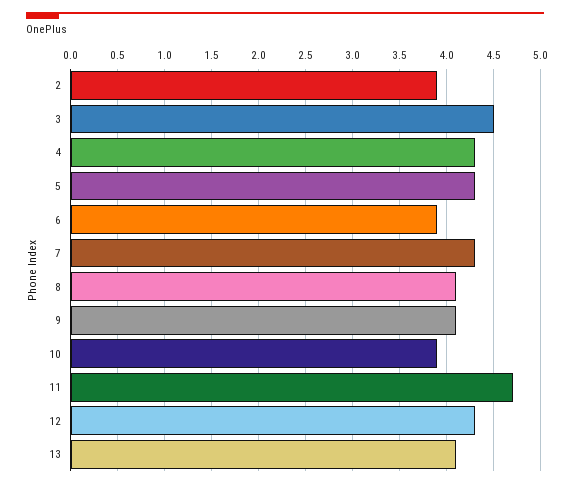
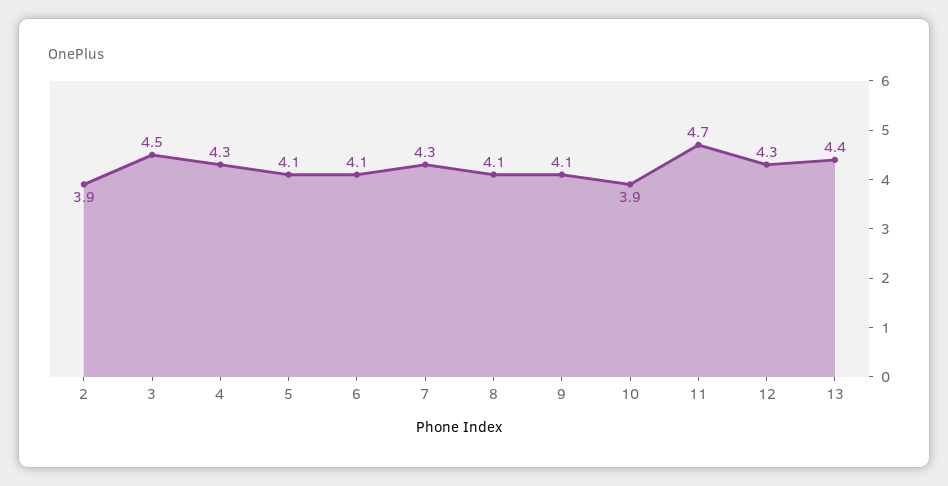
5: 4.3 -> 4.1
6: 3.9 -> 4.1
13: 4.1 -> 4.4

